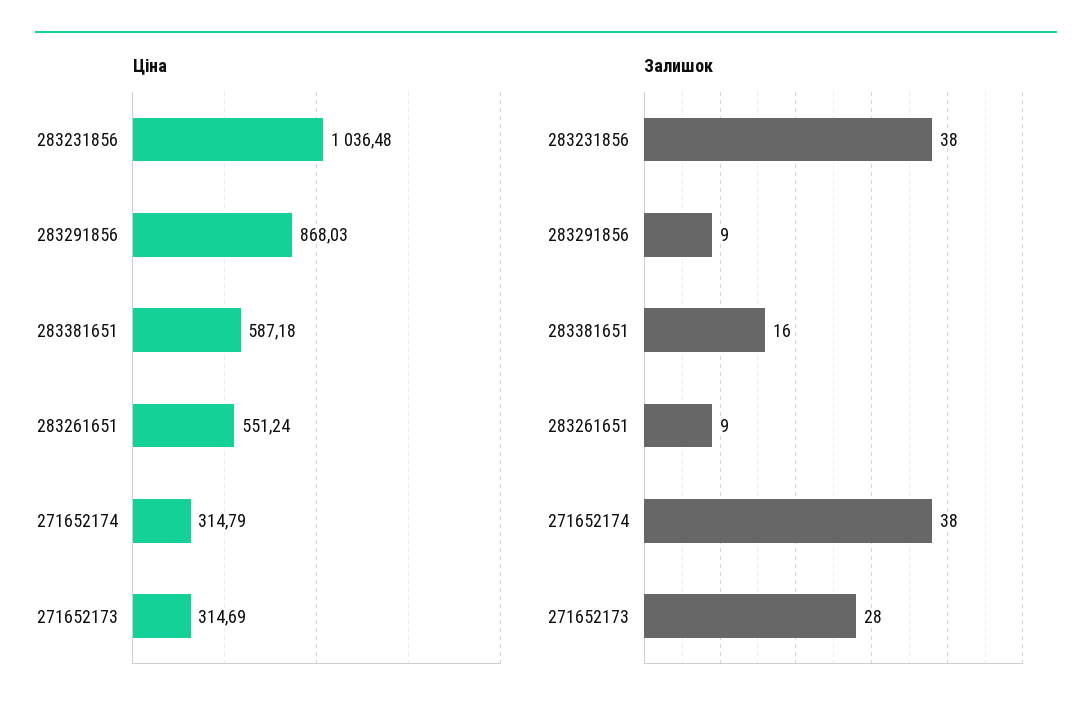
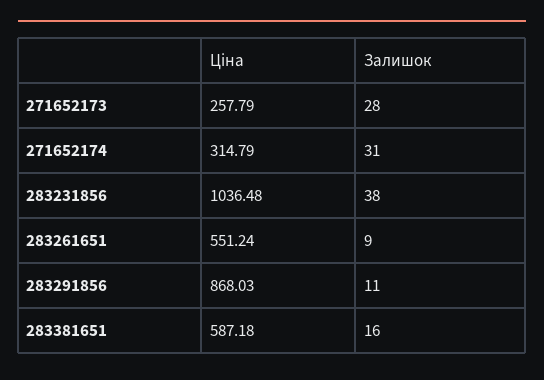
Ціна, 271652173: 314.69 -> 257.79
Залишок, 283291856: 9 -> 11
Залишок, 271652174: 38 -> 31

